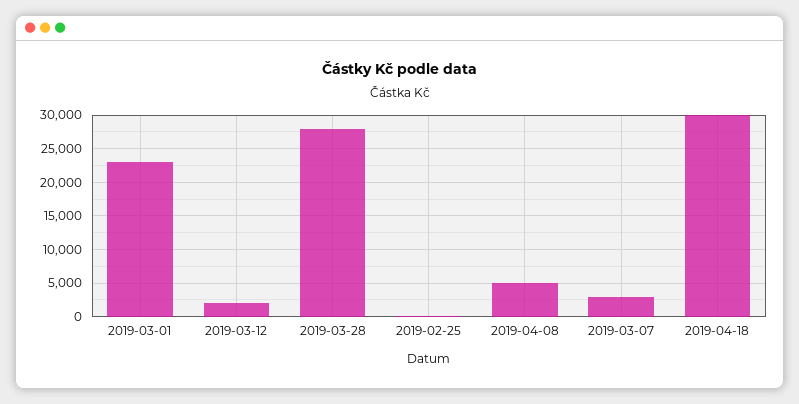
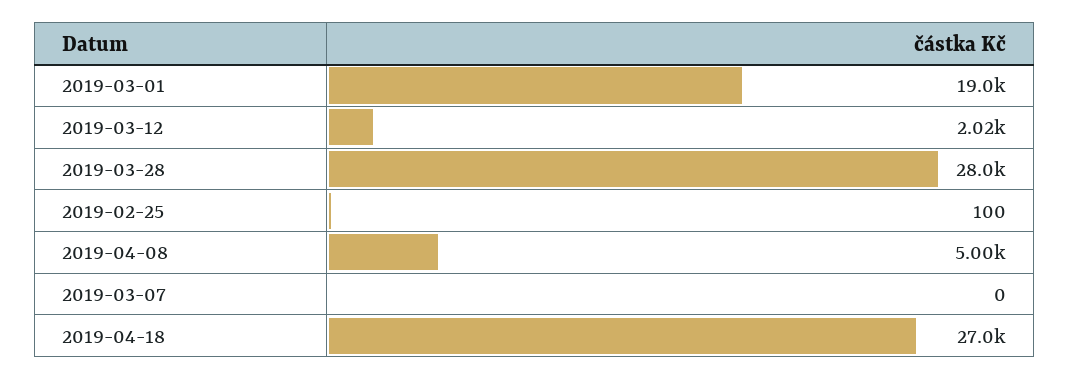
2019-03-01: 23000 -> 19000
2019-03-07: 3000 -> 0
2019-04-18: 30000 -> 27000

